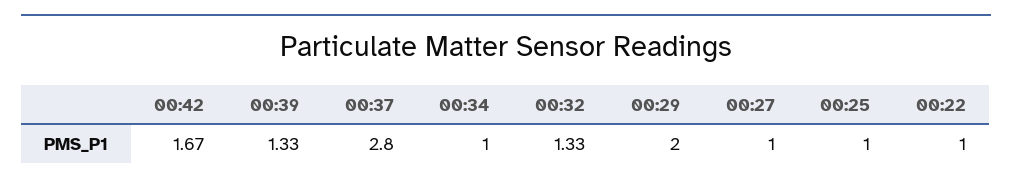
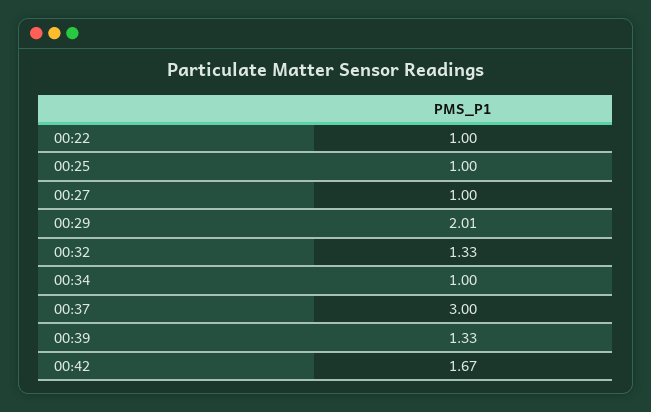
00:37: 2.8 -> 3
00:29: 2 -> 2.01

